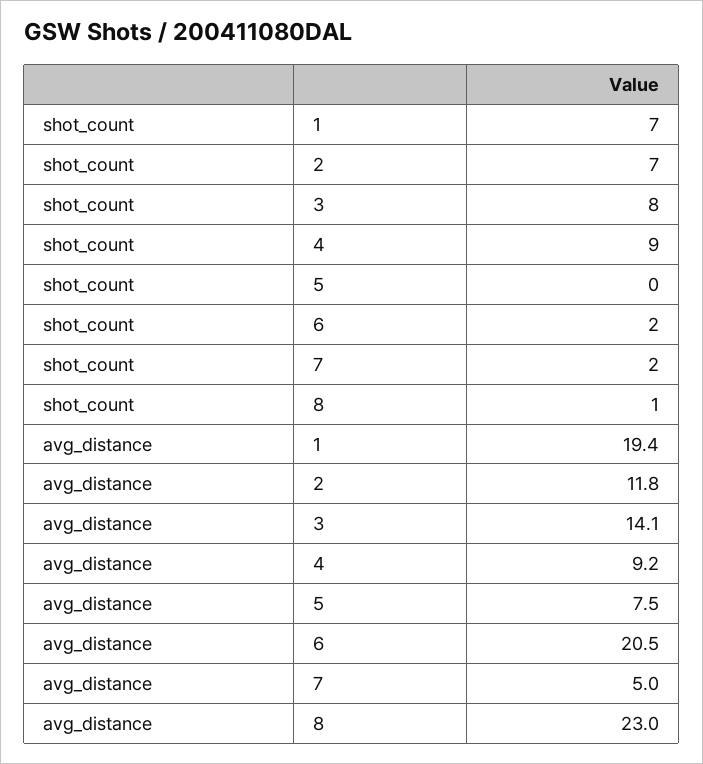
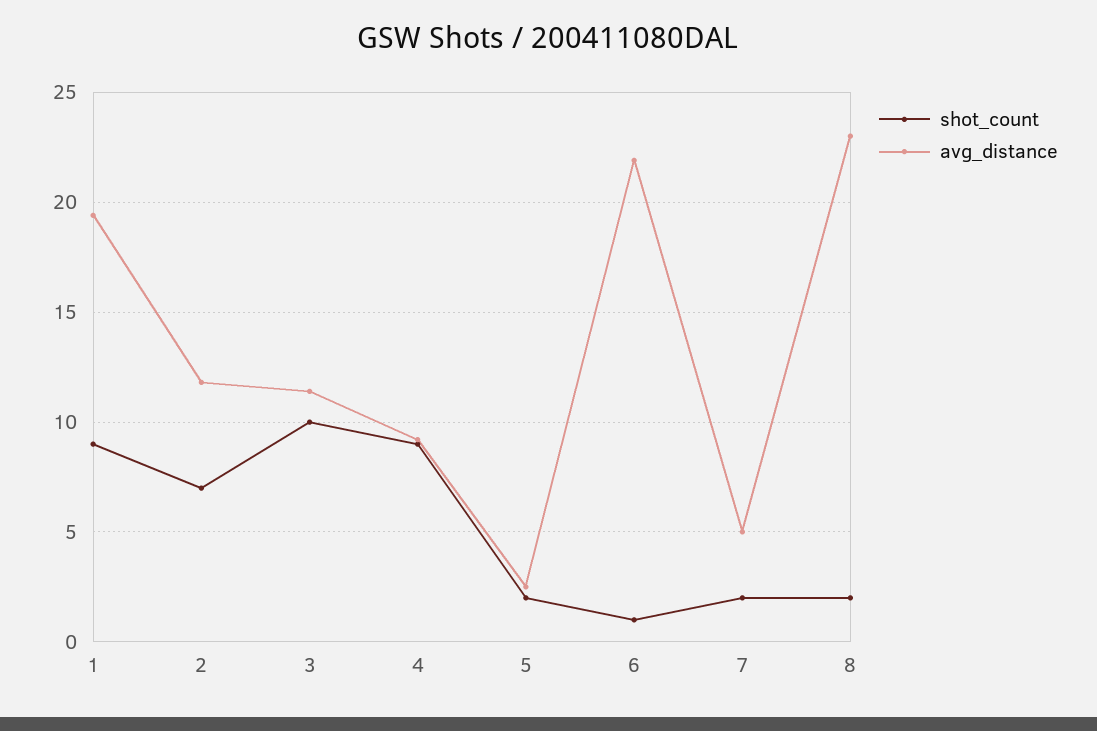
shot_count, 1: 7 -> 9
shot_count, 3: 8 -> 10
shot_count, 5: 0 -> 2
shot_count, 6: 2 -> 1
shot_count, 8: 1 -> 2
avg_distance, 3: 14.1 -> 11.5
avg_distance, 5: 7.5 -> 2.5
avg_distance, 6: 20.5 -> 22

